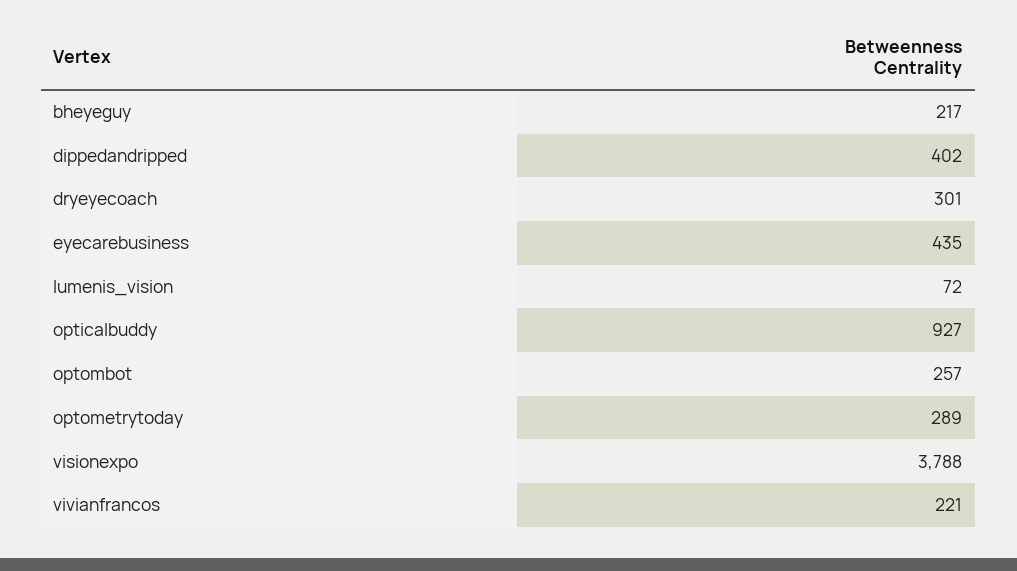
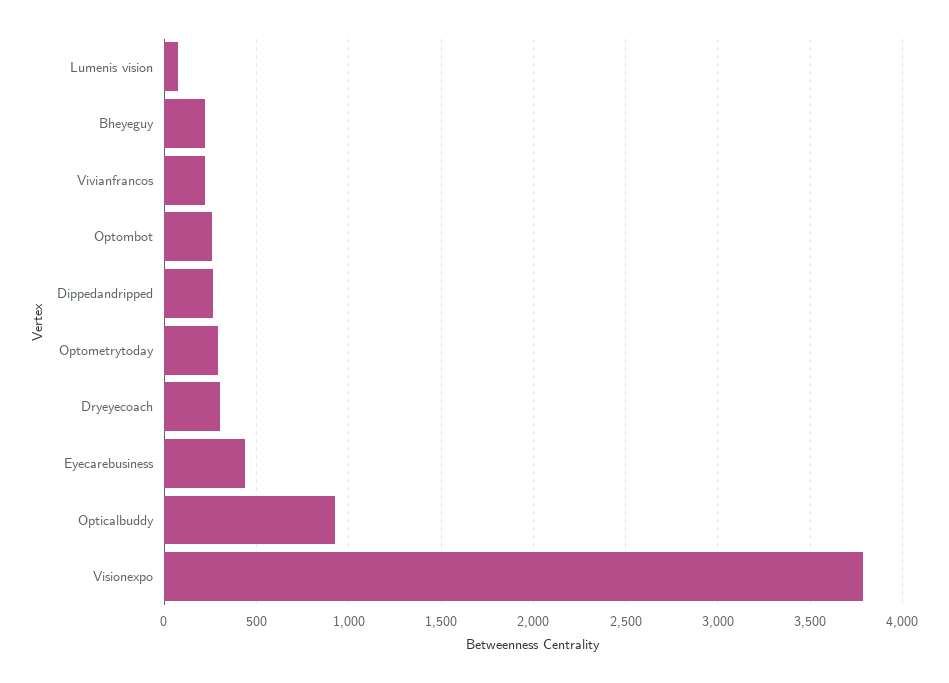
dippedandripped: 402 -> 250

